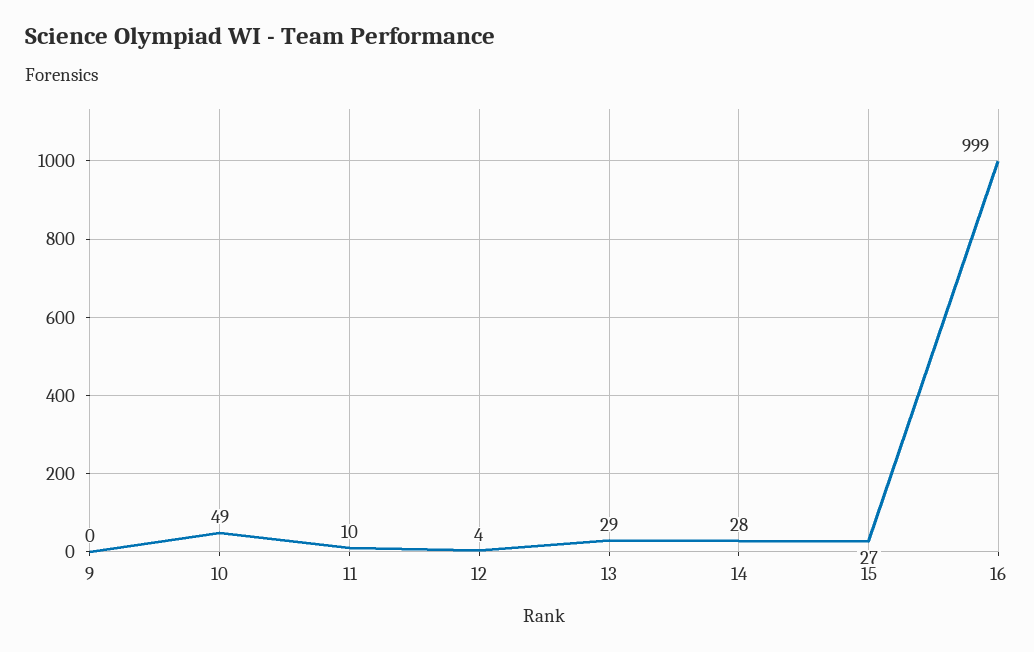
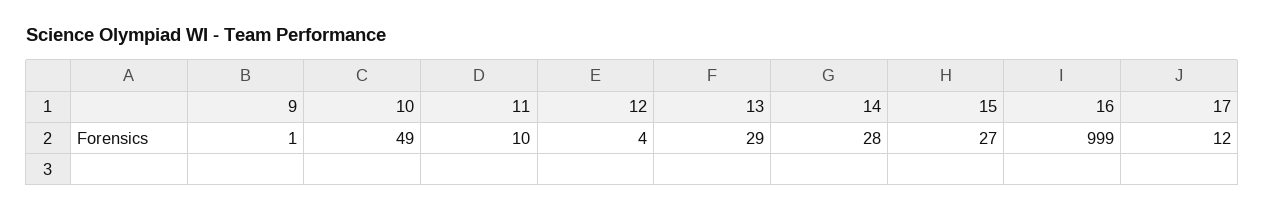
9: 0 -> 1
17: none -> 12

